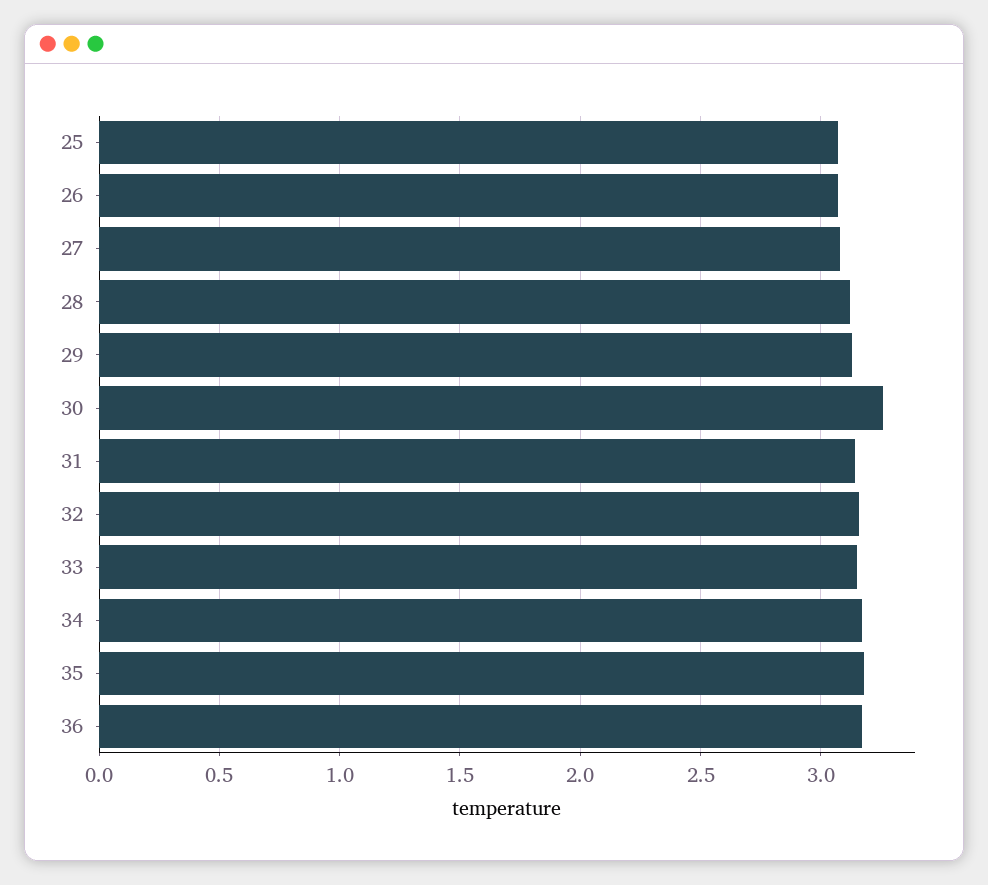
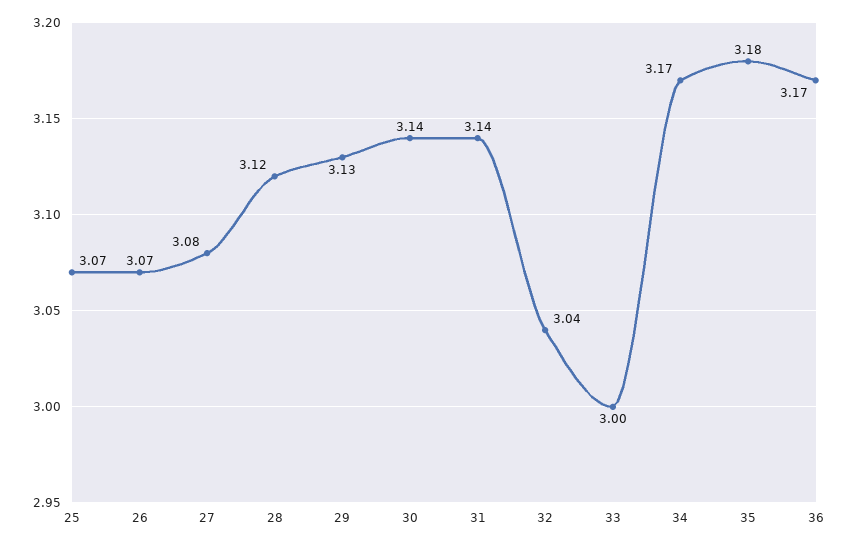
30: 3.25 -> 3.14
32: 3.15 -> 3.04
33: 3.15 -> 3

